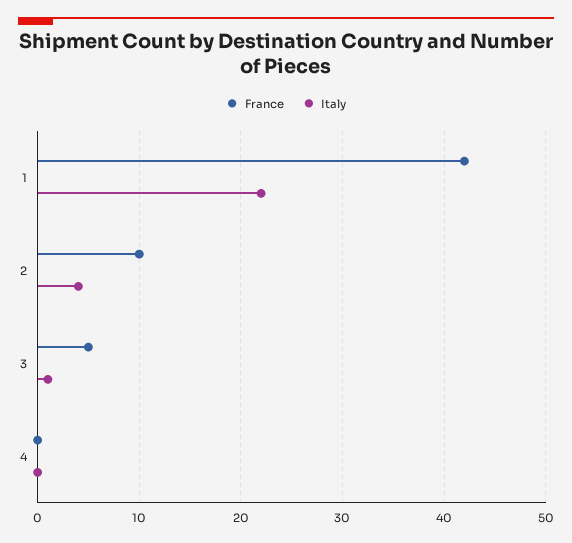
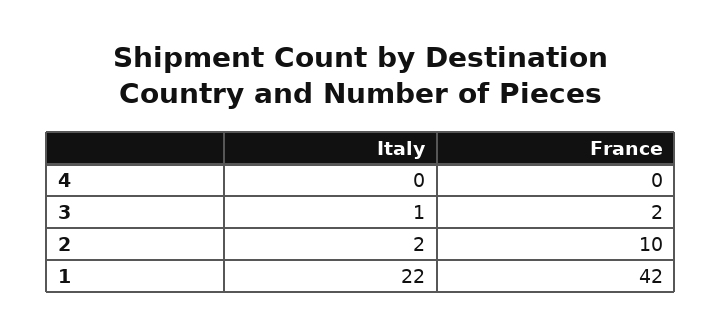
Italy, 2: 4 -> 2
France, 3: 5 -> 2

